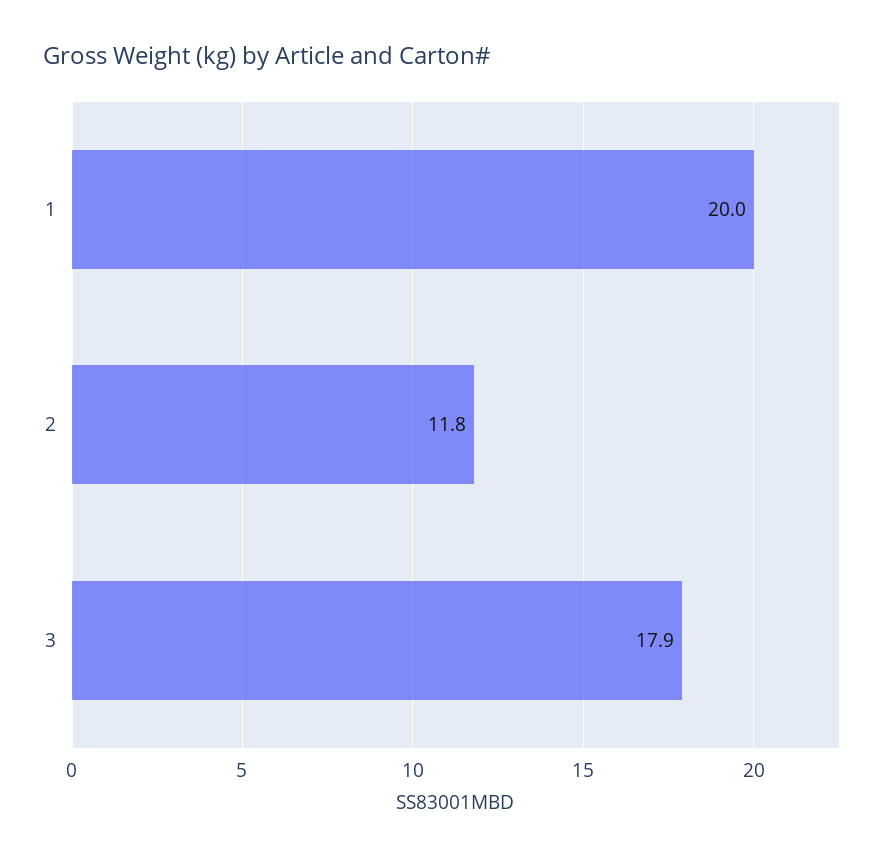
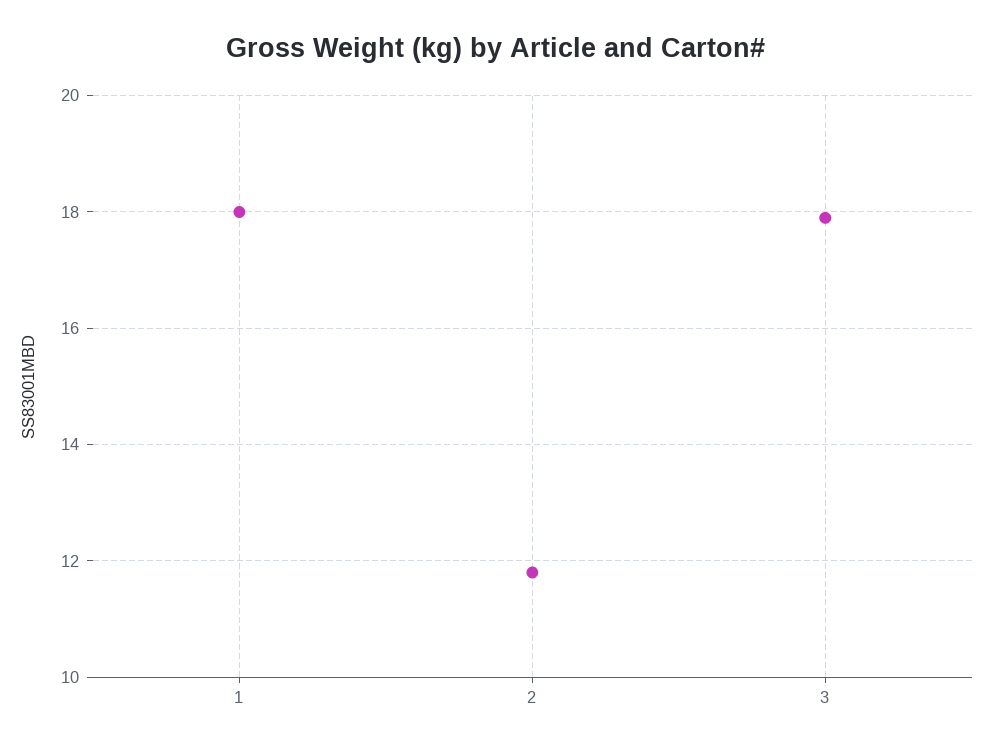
1: 20 -> 18

